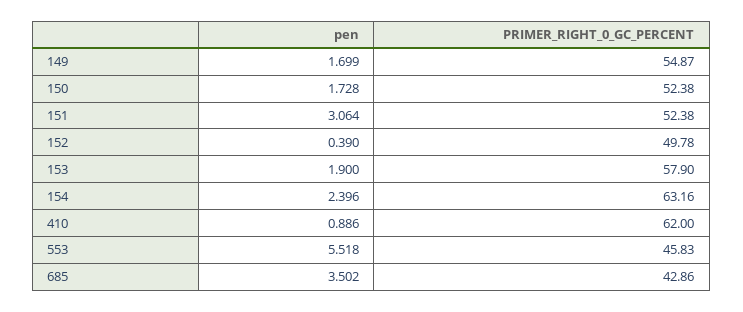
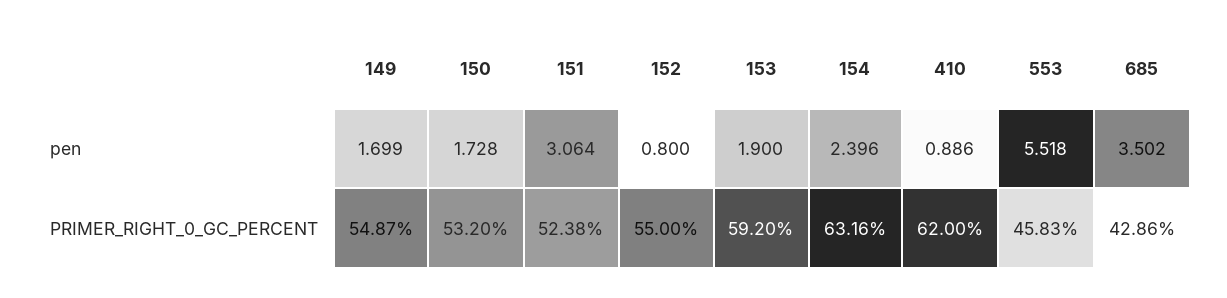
PRIMER_RIGHT_0_GC_PERCENT, 150: 52.38 -> 53.2
pen, 152: 0.39 -> 0.8
PRIMER_RIGHT_0_GC_PERCENT, 152: 49.78 -> 55
PRIMER_RIGHT_0_GC_PERCENT, 153: 57.9 -> 59.2

